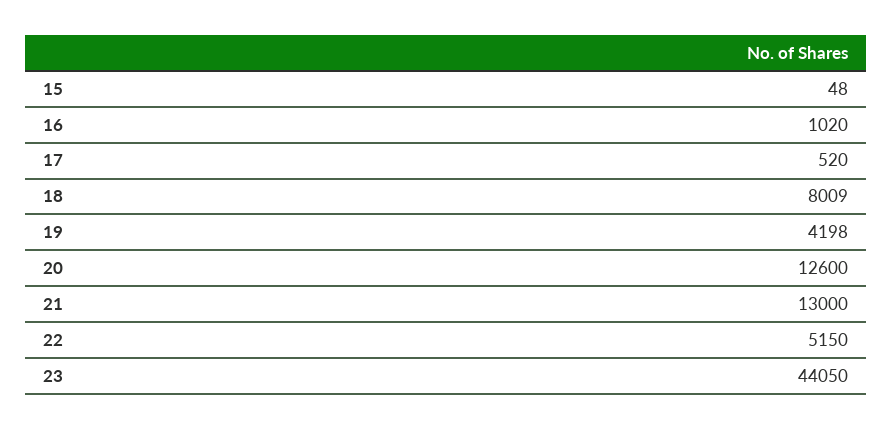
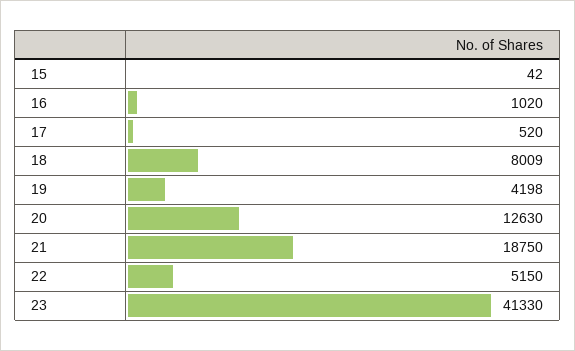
15: 48 -> 42
20: 12600 -> 12630
21: 13000 -> 18750
23: 44050 -> 41330

